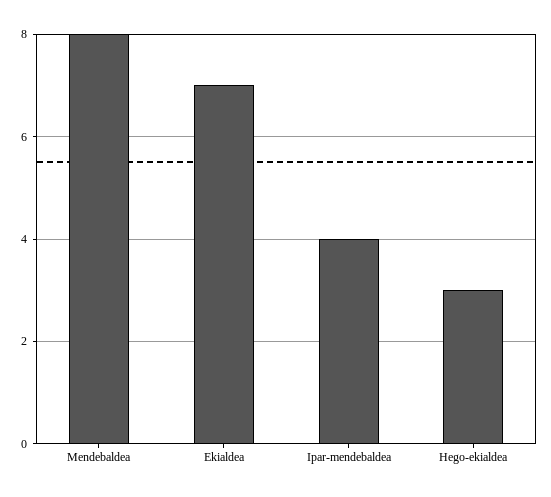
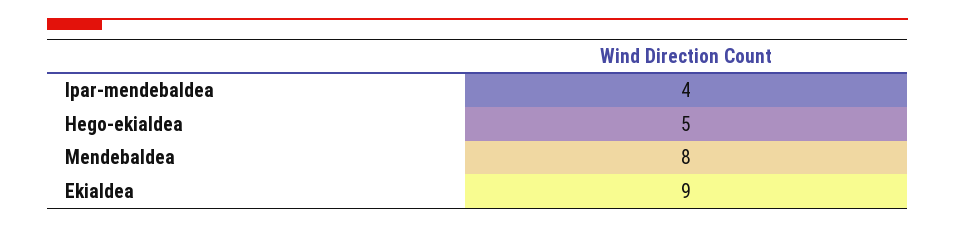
Ekialdea: 7 -> 9
Hego-ekialdea: 3 -> 5

